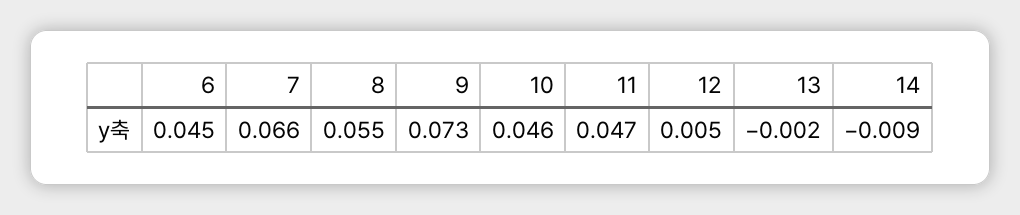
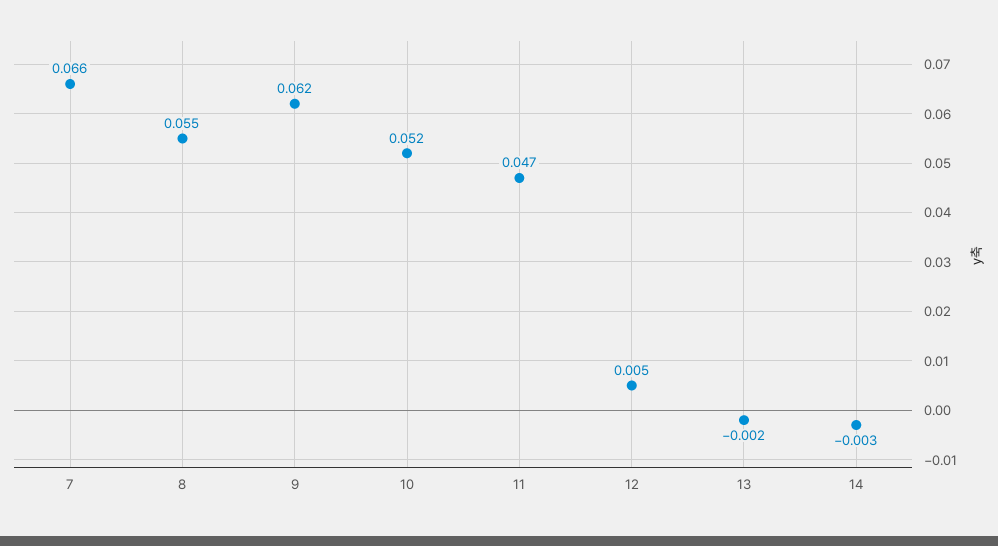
6: 0.045 -> none
9: 0.073 -> 0.062
10: 0.046 -> 0.052
14: -0.009 -> -0.003

